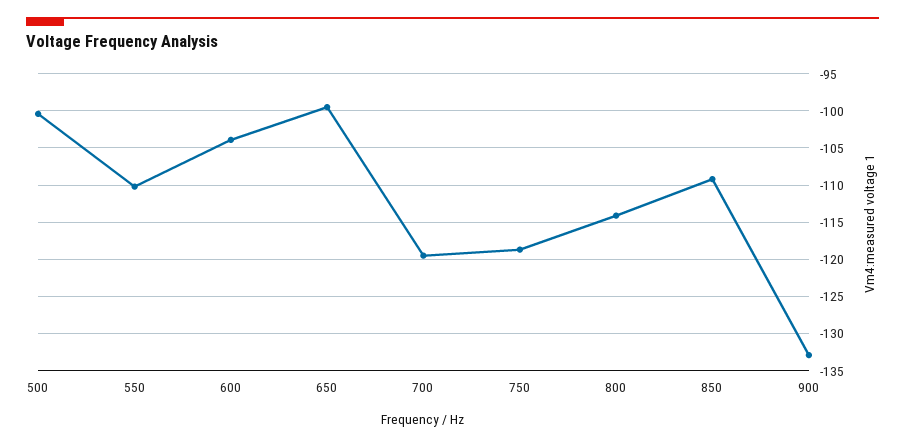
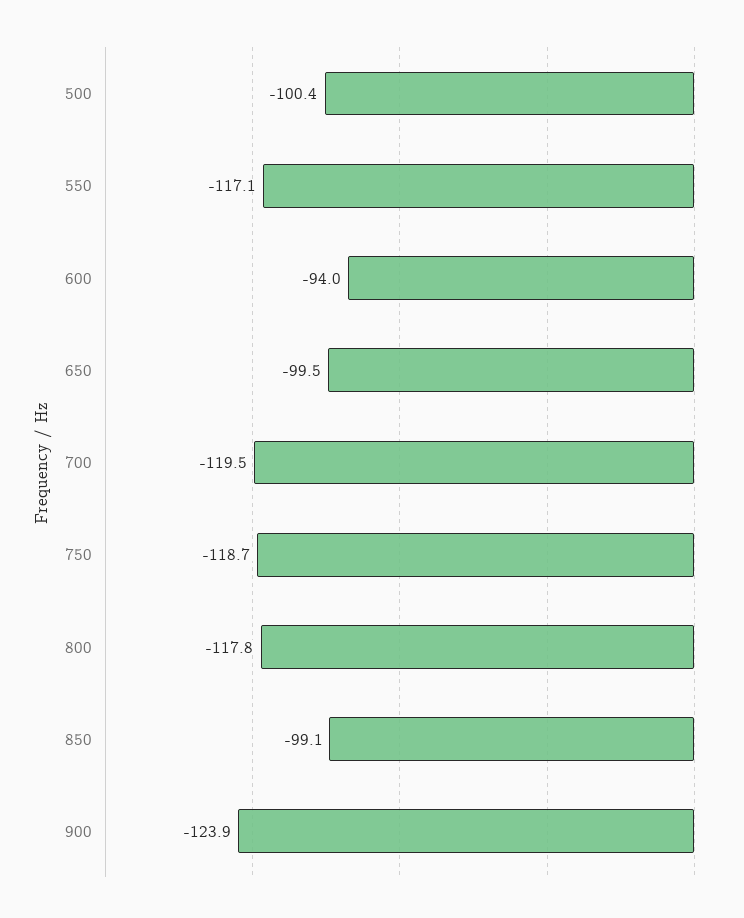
550: -110 -> -117.1
600: -104 -> -94
800: -114 -> -117.8
850: -109 -> -99.1
900: -133 -> -123.9

